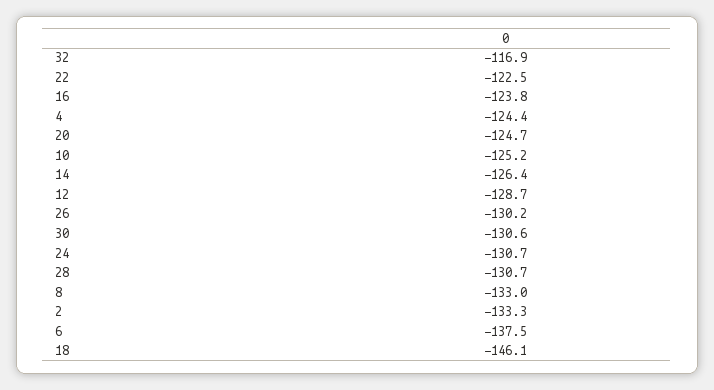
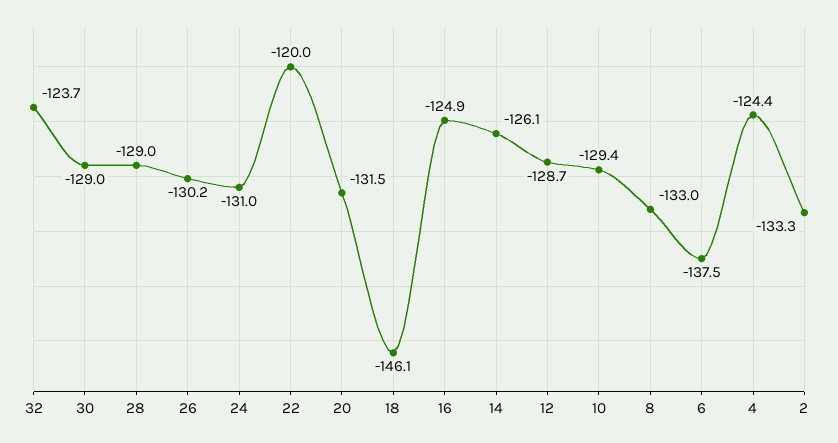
32: -116.9 -> -123.7
22: -122.5 -> -120
16: -123.8 -> -124.9
20: -124.7 -> -131.5
10: -125.2 -> -129.4
14: -126.4 -> -126.1
30: -130.6 -> -129
24: -130.7 -> -131
28: -130.7 -> -129

